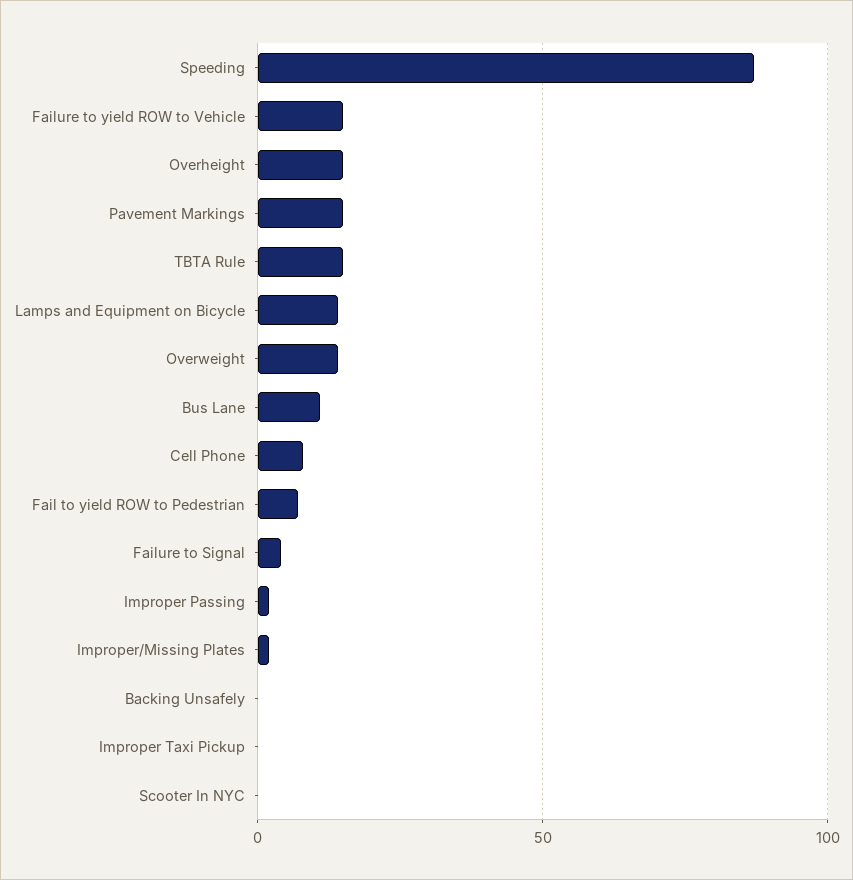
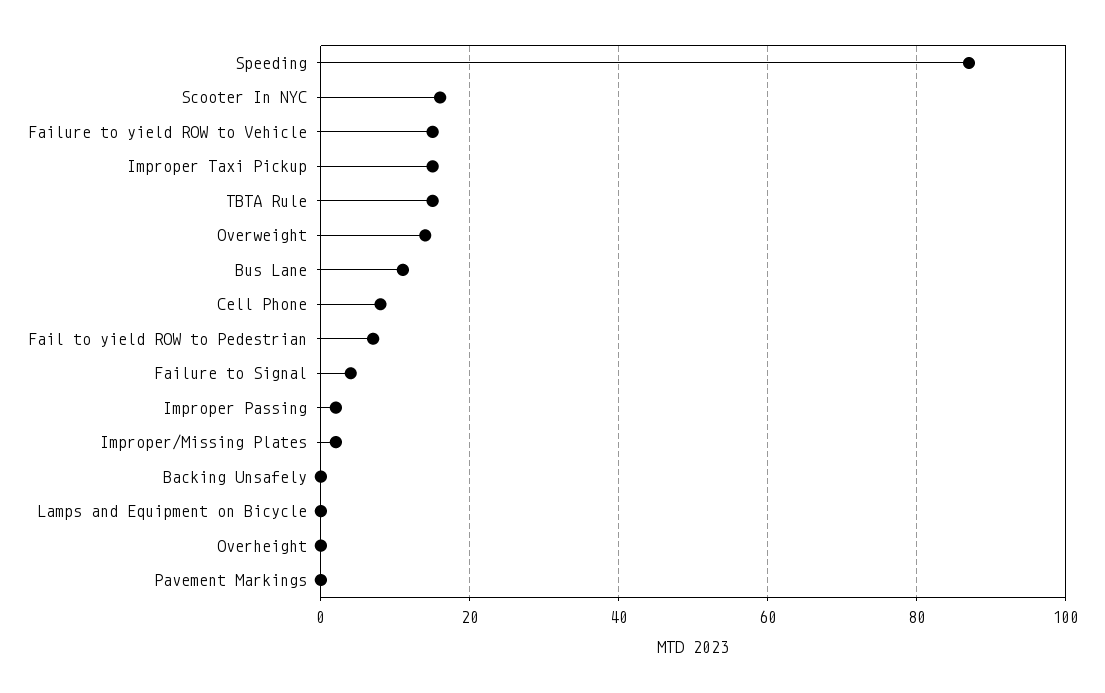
Overheight: 15 -> 0
Pavement Markings: 15 -> 0
Lamps and Equipment on Bicycle: 15 -> 0
Improper Taxi Pickup: 0 -> 15
Scooter In NYC: 0 -> 15

